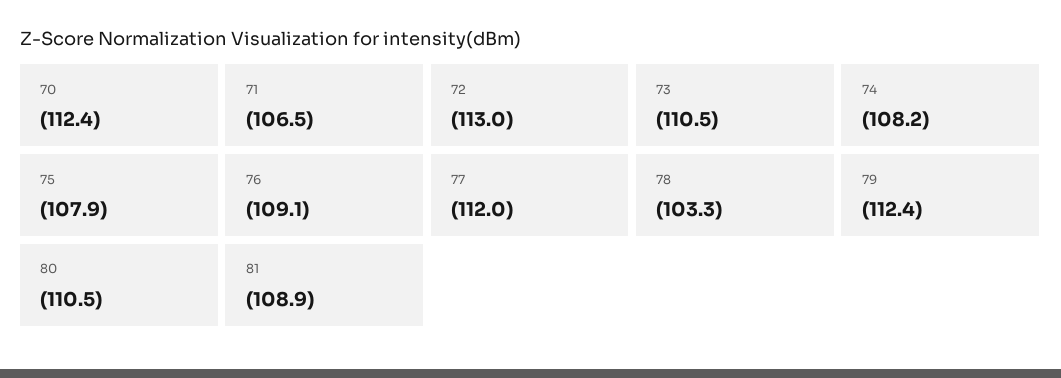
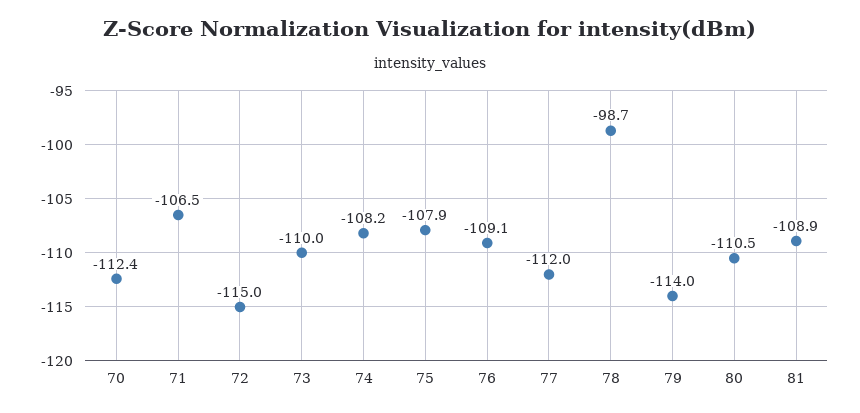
72: -113 -> -115
73: -110.5 -> -110
78: -103.3 -> -98.7
79: -112.4 -> -114

